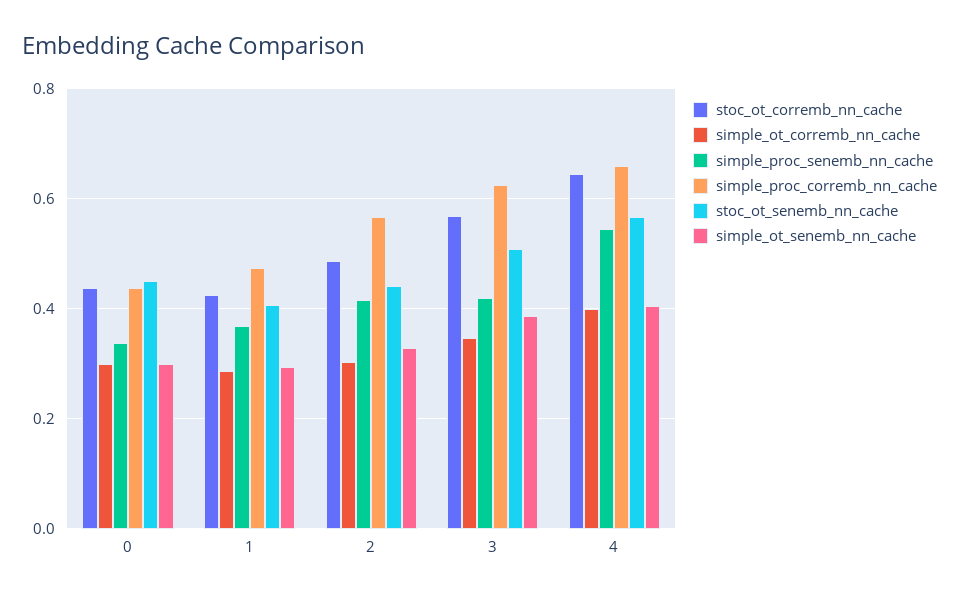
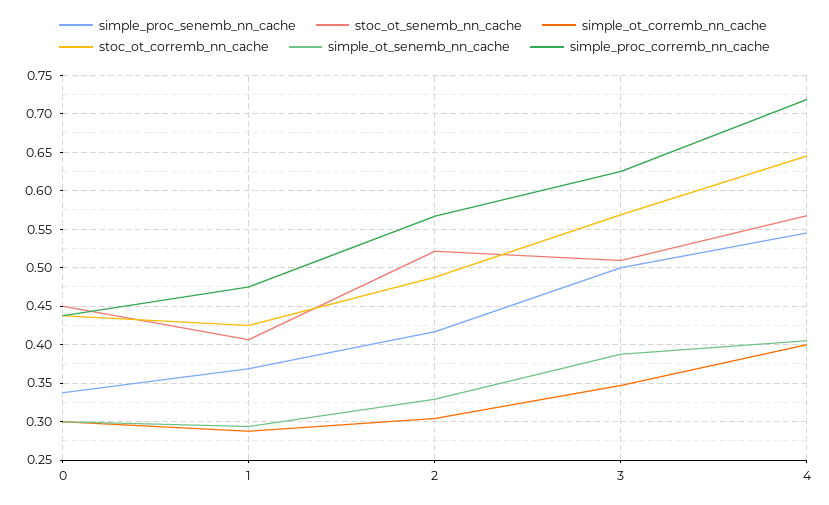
stoc_ot_senemb_nn_cache, 2: 0.44 -> 0.52
simple_proc_senemb_nn_cache, 3: 0.42 -> 0.5
simple_proc_corremb_nn_cache, 4: 0.66 -> 0.72

